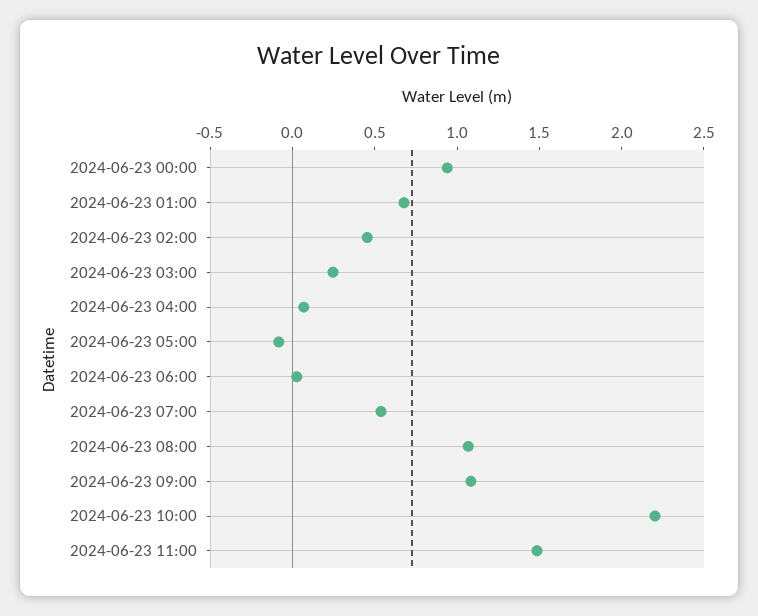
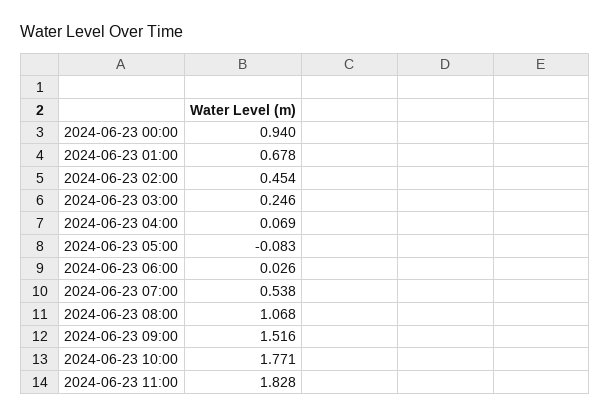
2024-06-23 09:00: 1.1 -> 1.516
2024-06-23 10:00: 2.2 -> 1.771
2024-06-23 11:00: 1.5 -> 1.828

